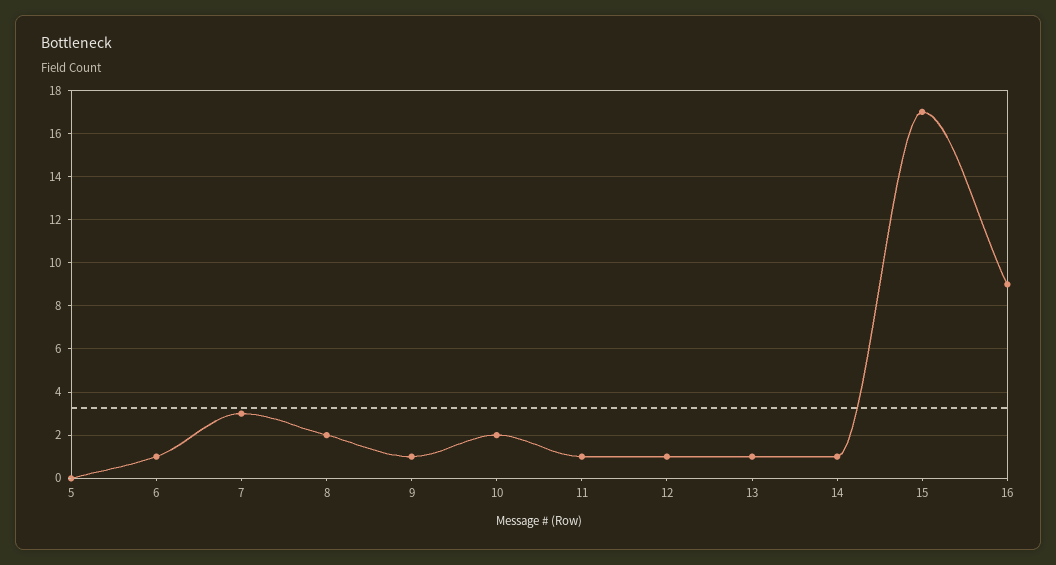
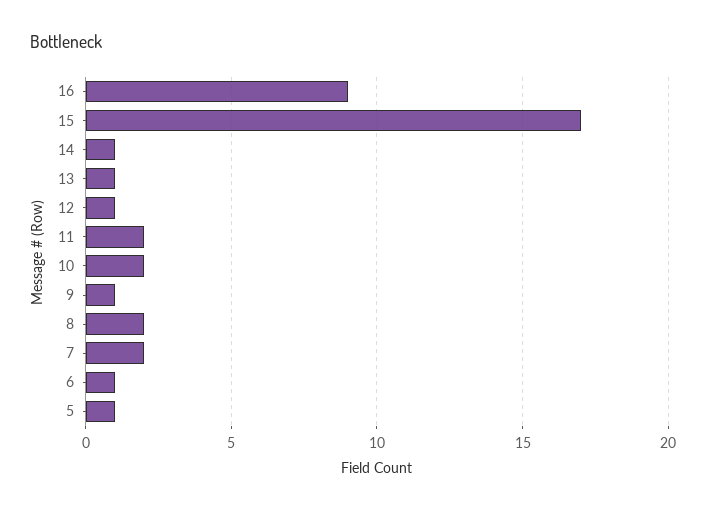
5: 0 -> 1
7: 3 -> 2
11: 1 -> 2

